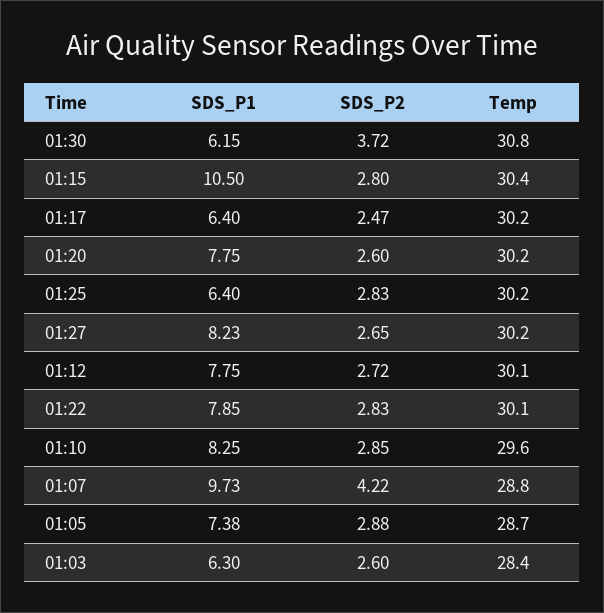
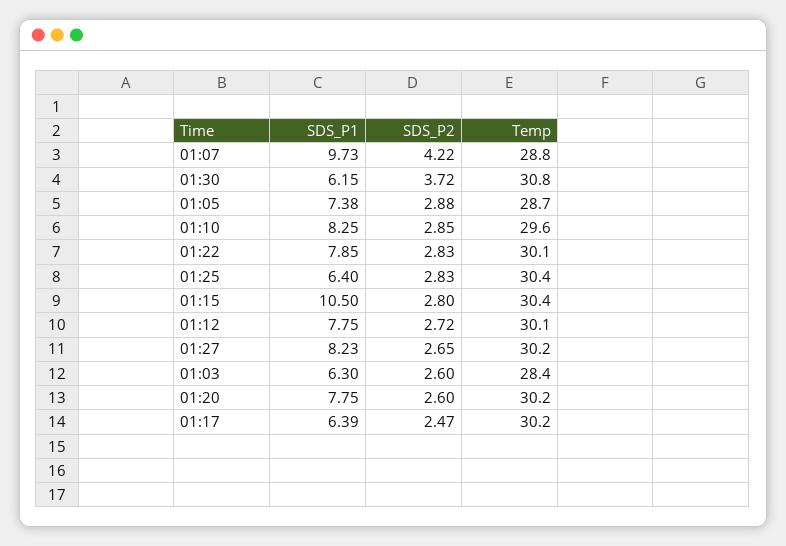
SDS_P1, 01:17: 6.4 -> 6.39
Temp, 01:25: 30.2 -> 30.4

